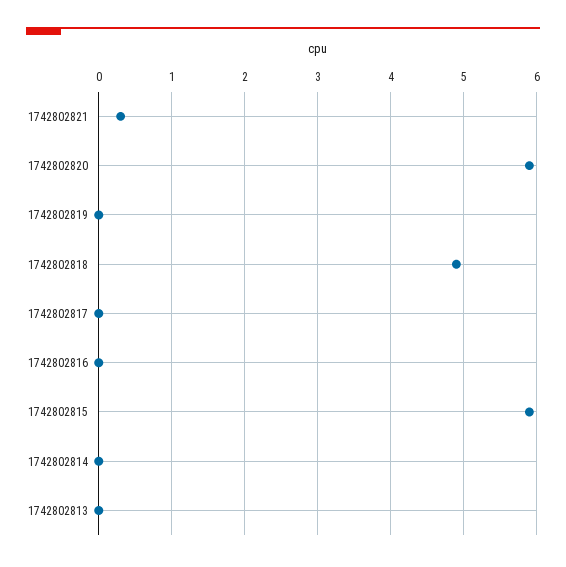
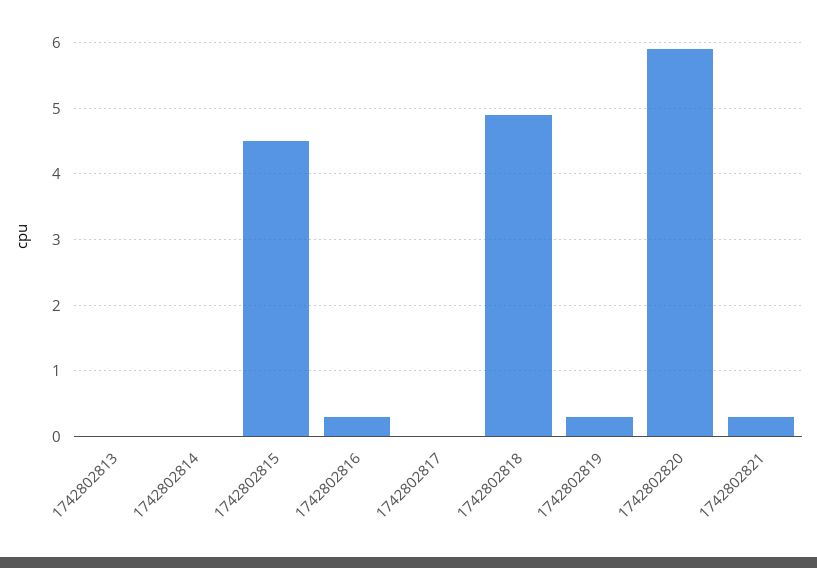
1742802819: 0 -> 0.3
1742802816: 0 -> 0.3
1742802815: 5.9 -> 4.5

